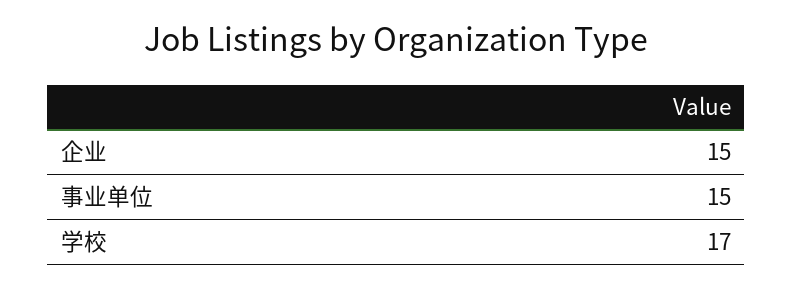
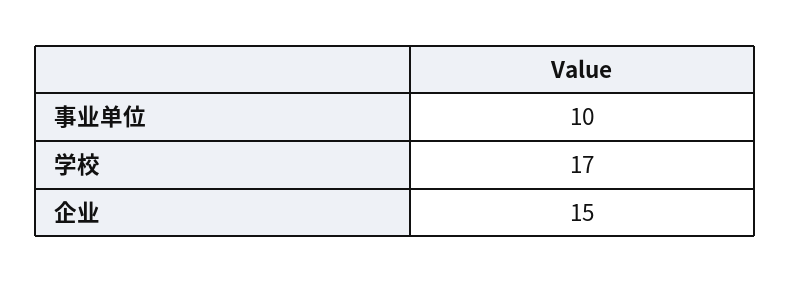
事业单位: 15 -> 10

